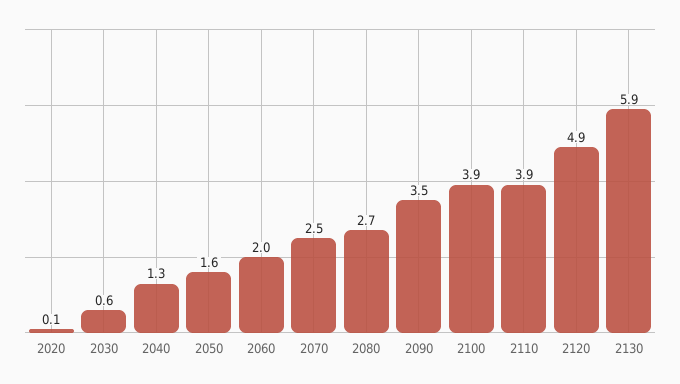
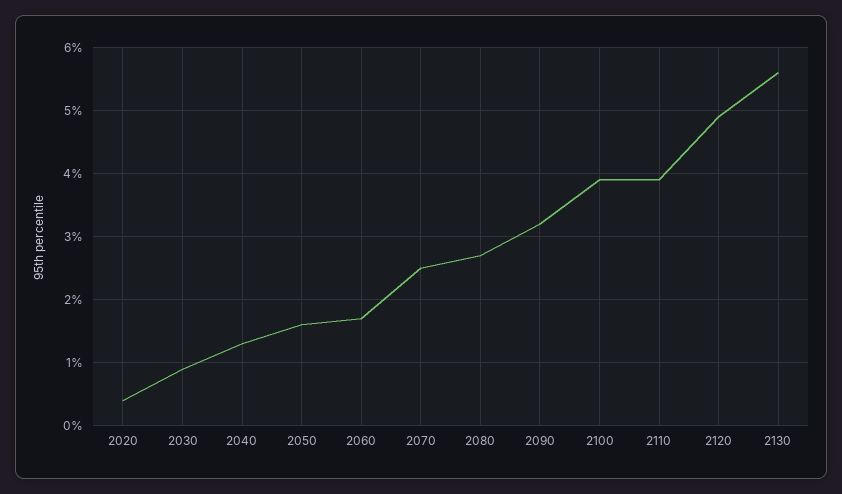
2020: 0.1 -> 0.4
2030: 0.6 -> 0.9
2060: 2 -> 1.7
2090: 3.5 -> 3.2
2130: 5.9 -> 5.6

